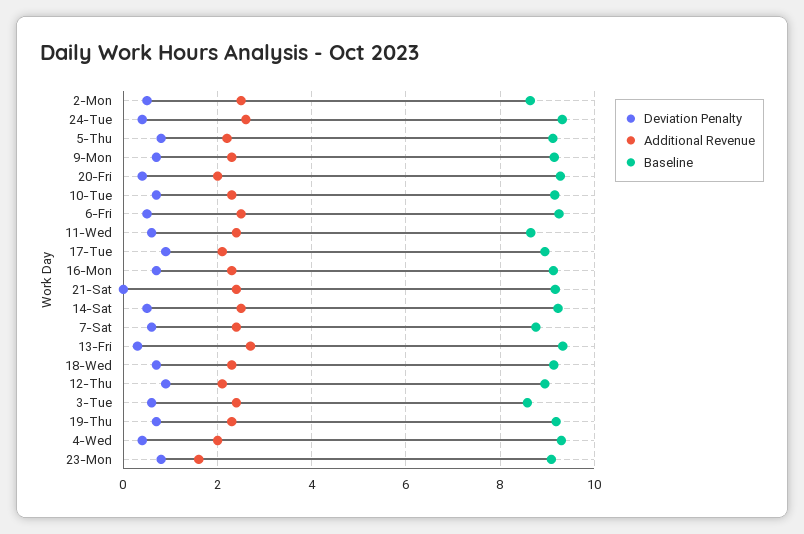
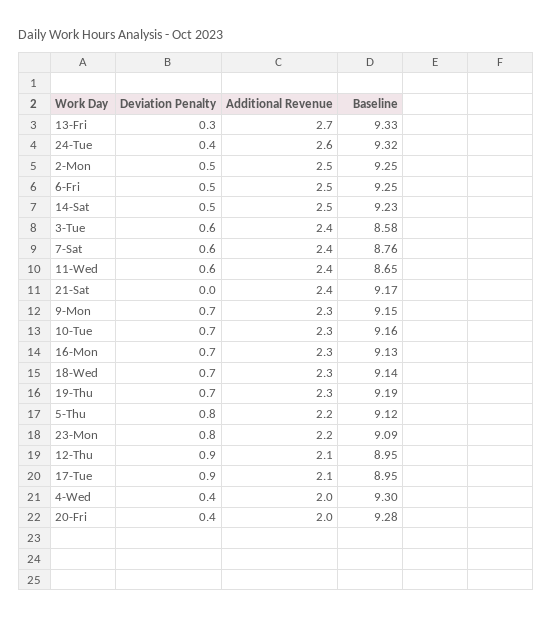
Baseline, 2-Mon: 8.6 -> 9.25
Additional Revenue, 23-Mon: 1.6 -> 2.2

